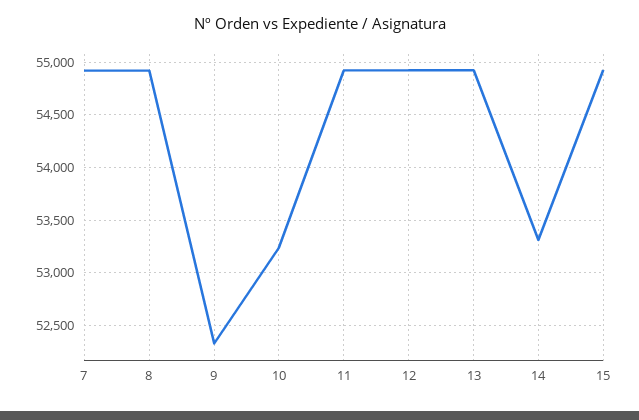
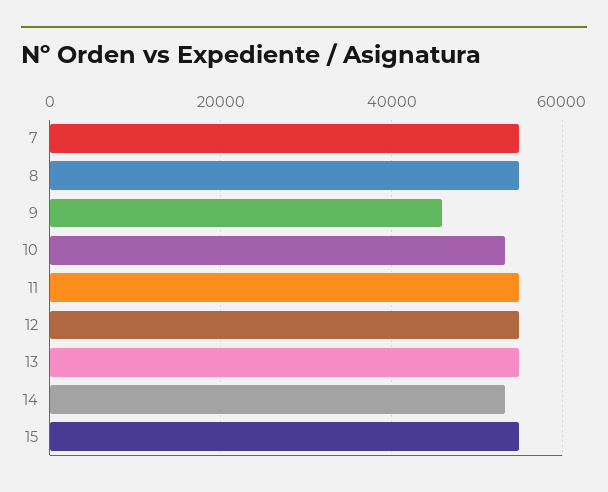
9: 52300 -> 46000

